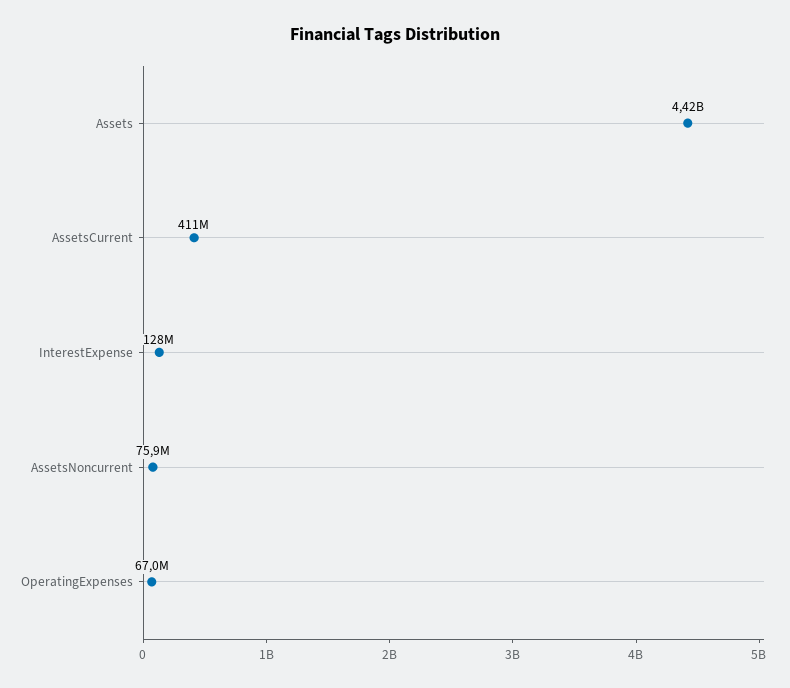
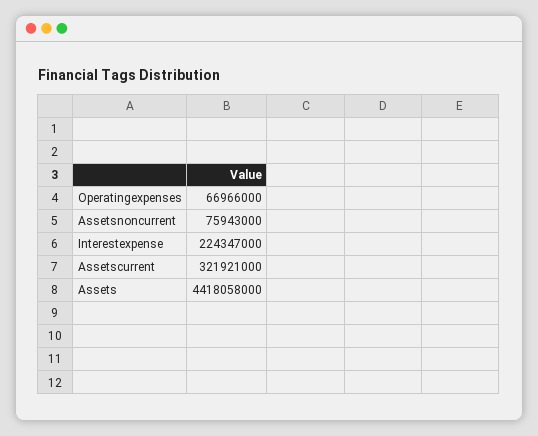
AssetsCurrent: 411000000 -> 321921000
InterestExpense: 128000000 -> 224347000

